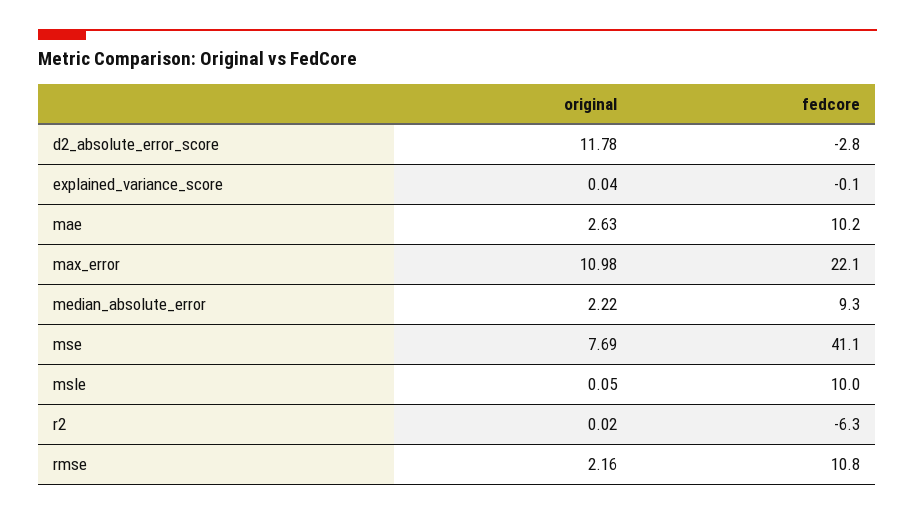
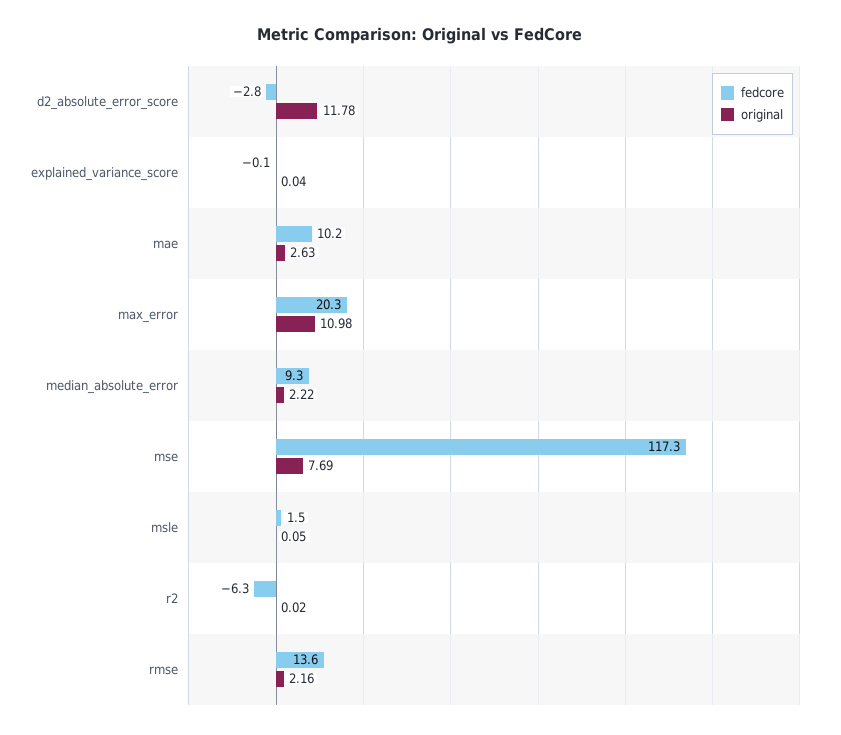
fedcore, max_error: 22.1 -> 20.3
fedcore, mse: 41.1 -> 117.3
fedcore, msle: 10 -> 1.5
fedcore, rmse: 10.8 -> 13.6

